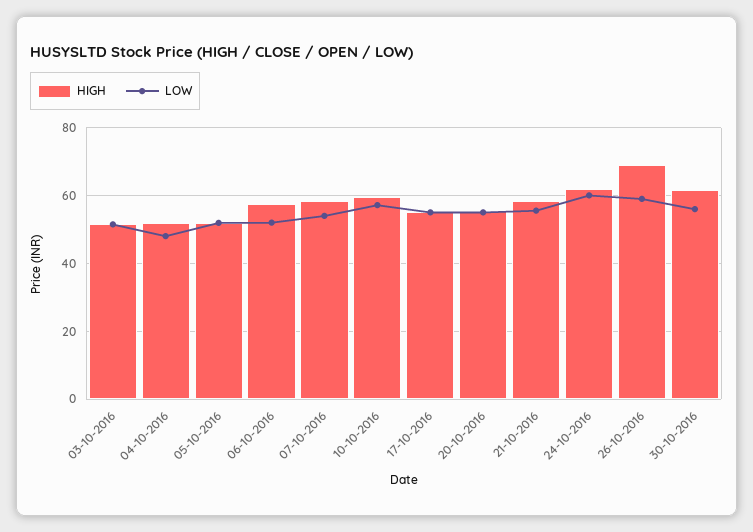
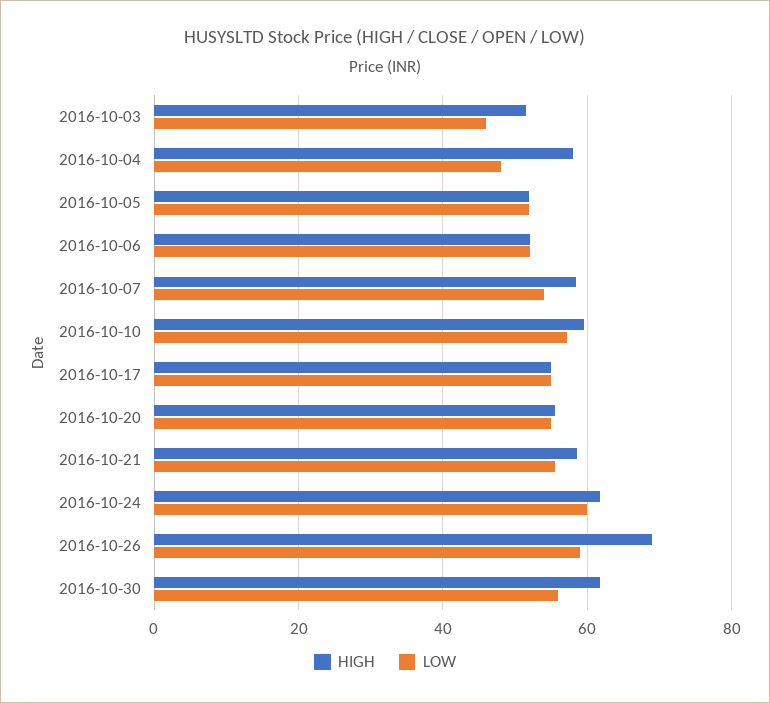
LOW, 03-10-2016: 52 -> 46
HIGH, 04-10-2016: 52 -> 58
HIGH, 06-10-2016: 58 -> 52

